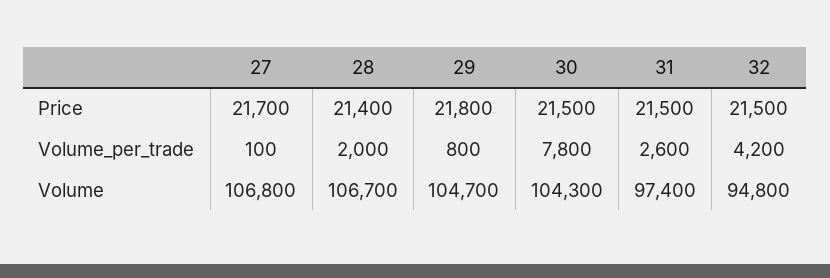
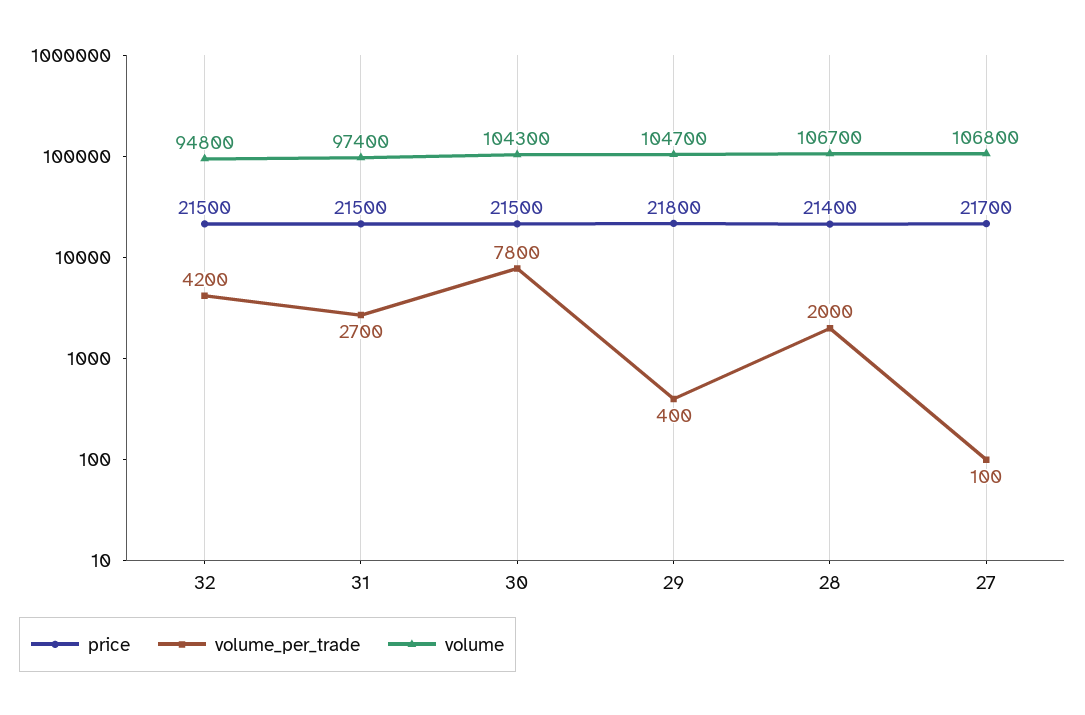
Volume_per_trade, 29: 800 -> 400
Volume_per_trade, 31: 2600 -> 2700

